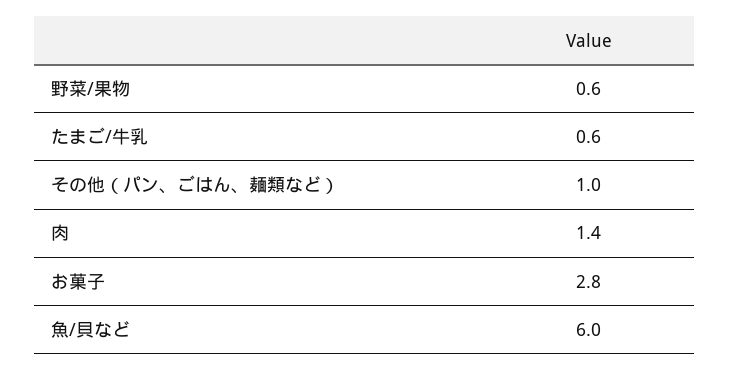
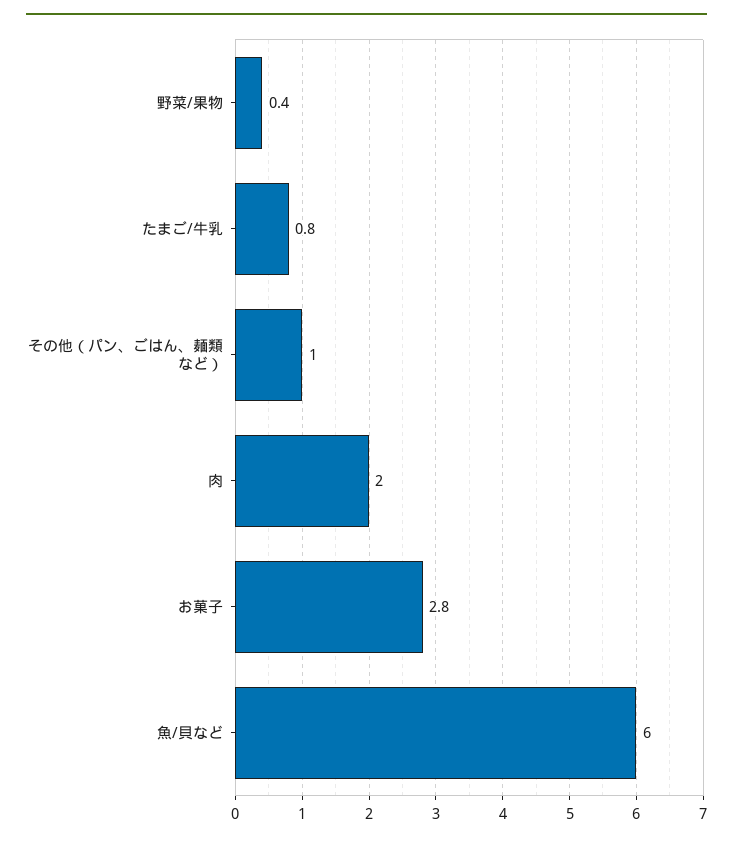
野菜/果物: 0.6 -> 0.4
たまご/牛乳: 0.6 -> 0.8
肉: 1.4 -> 2

